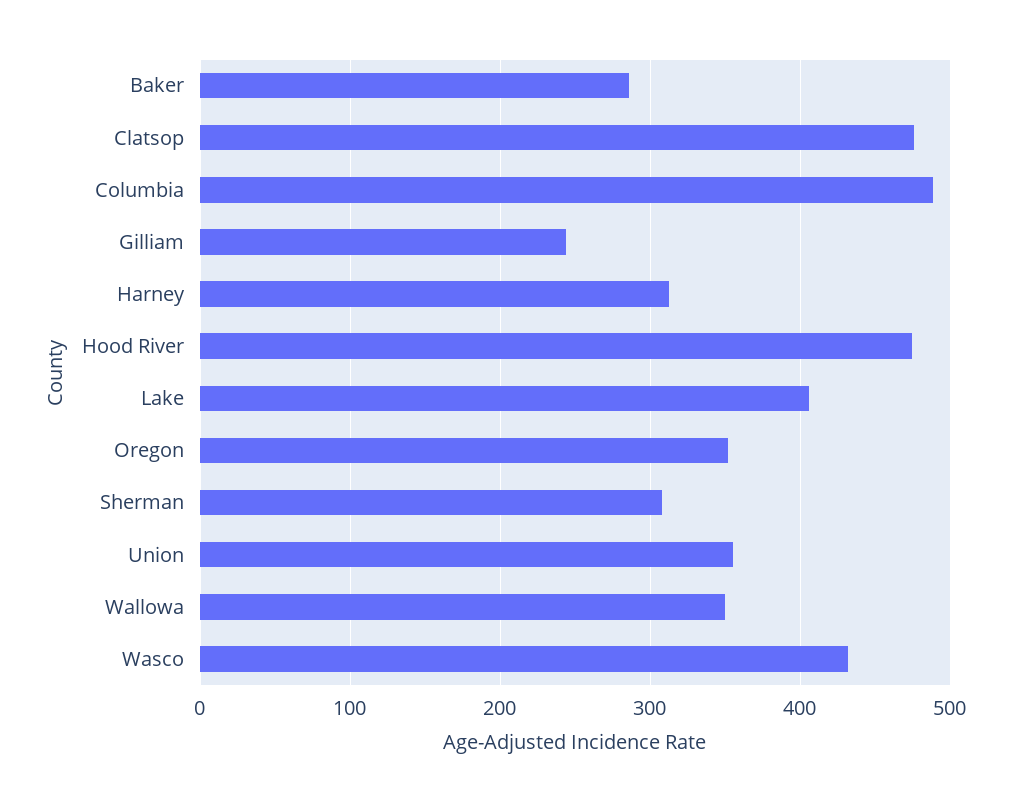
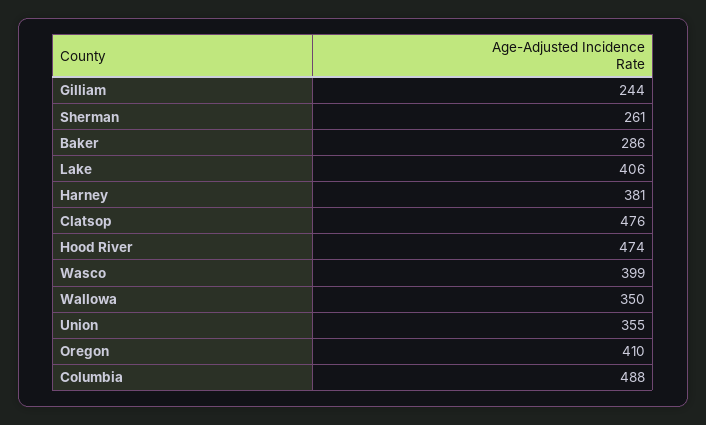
Harney: 310 -> 381
Oregon: 350 -> 410
Sherman: 310 -> 261
Wasco: 430 -> 399

